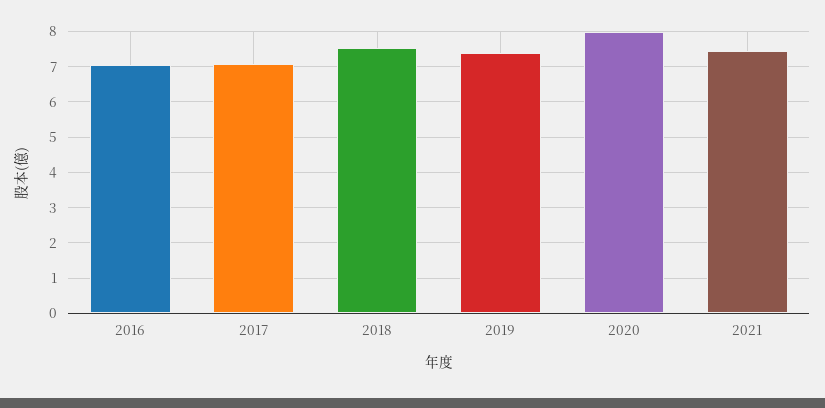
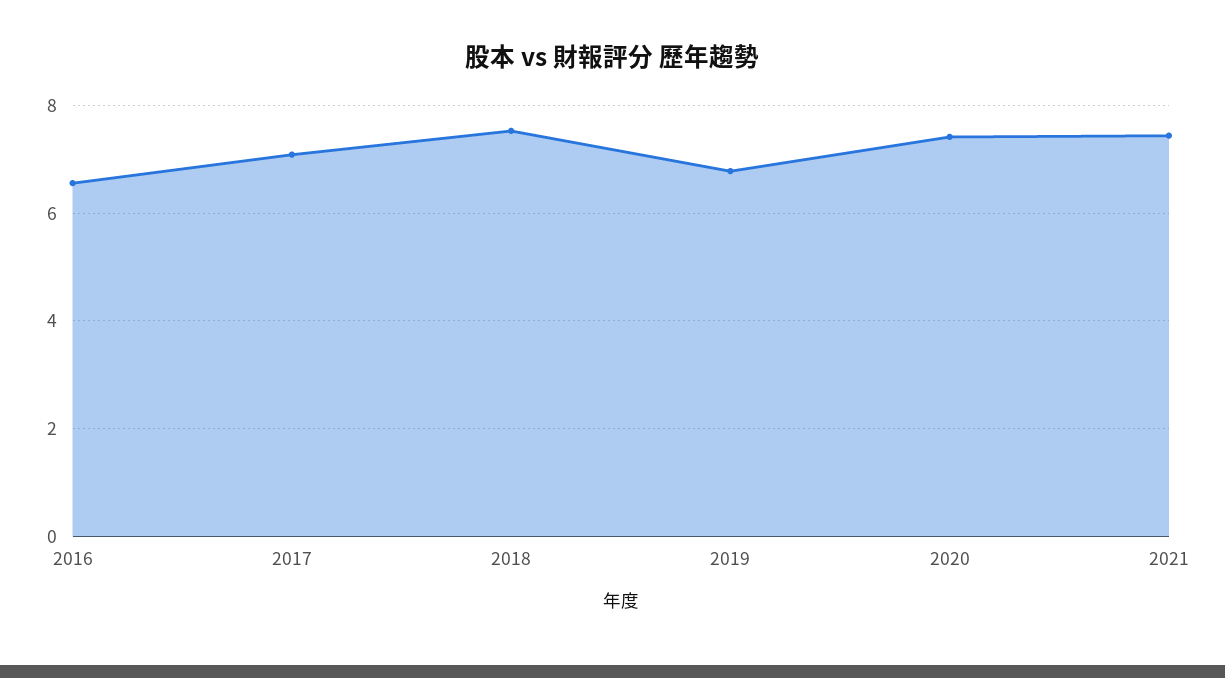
2016: 7 -> 6.6
2019: 7.4 -> 6.8
2020: 8 -> 7.4

